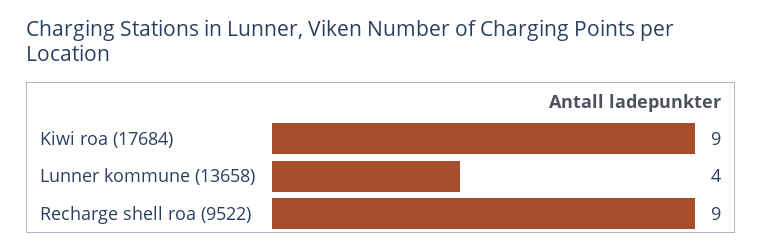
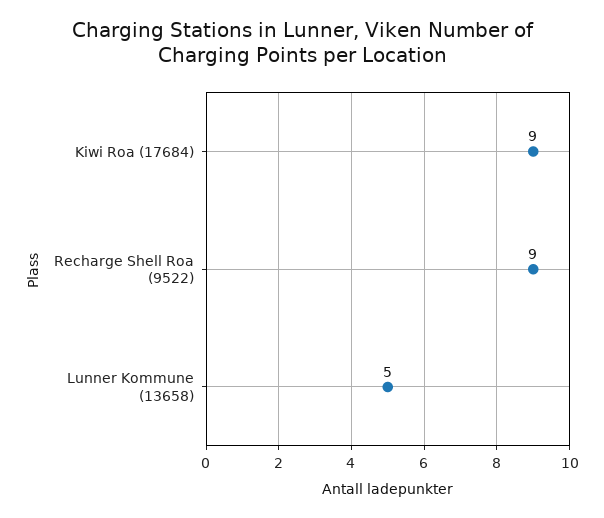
Lunner kommune (13658): 4 -> 5

